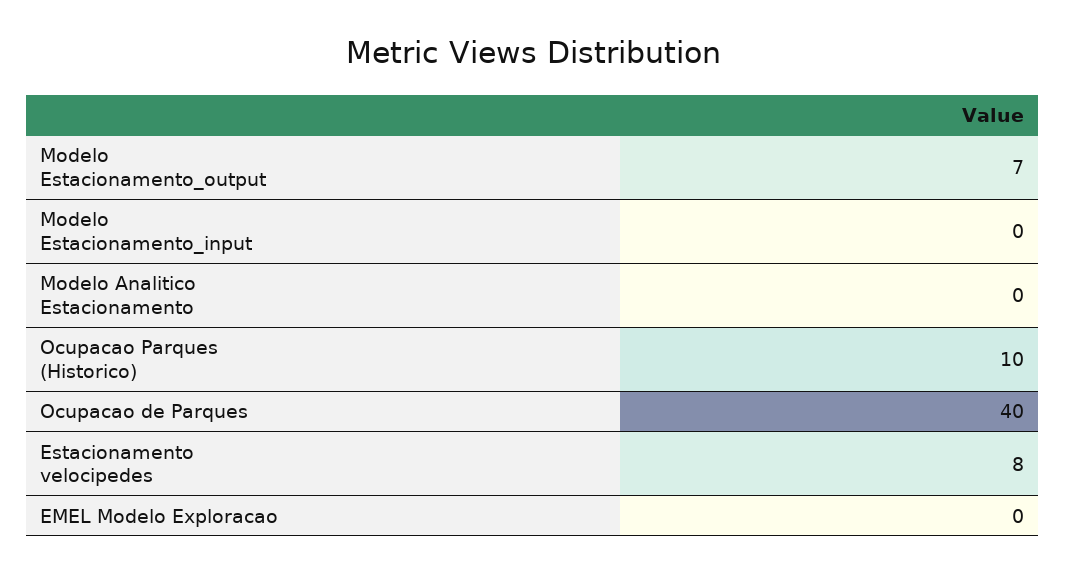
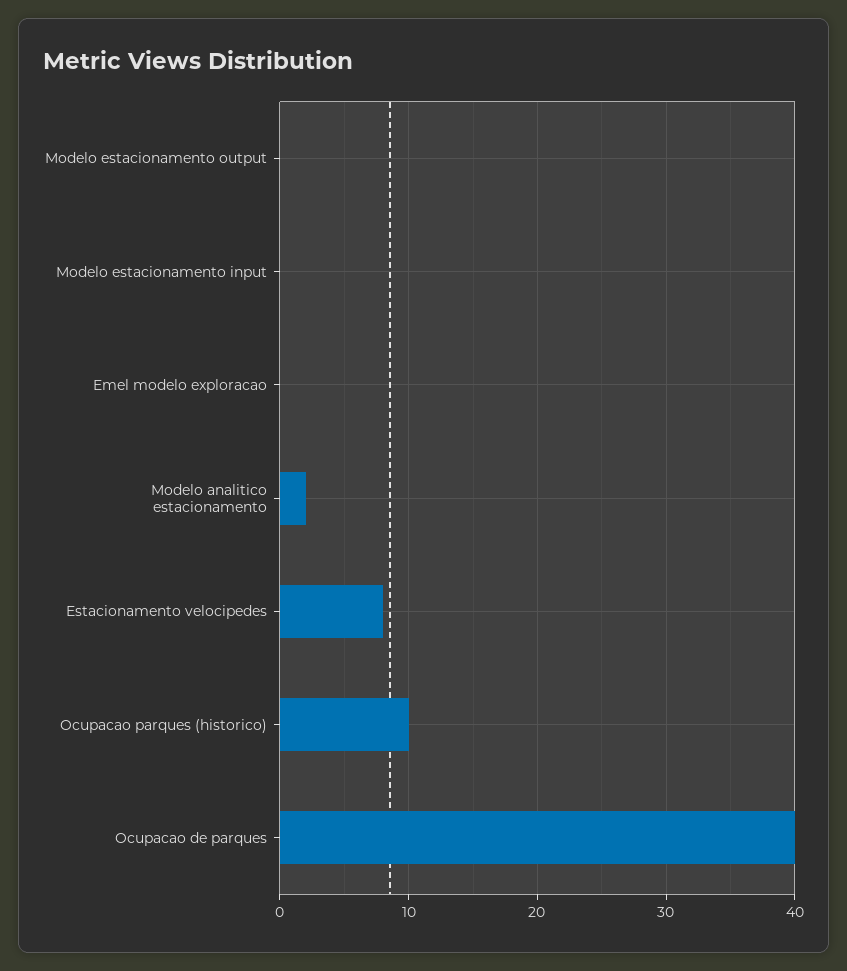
Modelo Estacionamento_output: 7 -> 0
Modelo Analitico Estacionamento: 0 -> 2

